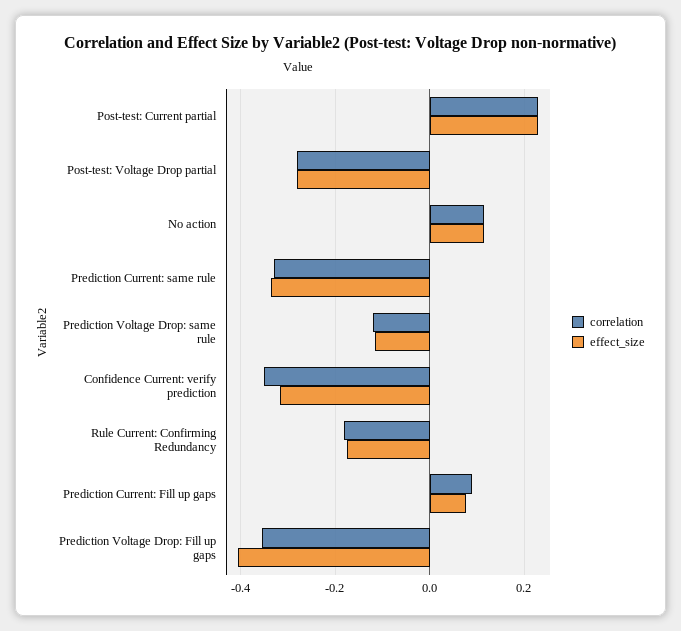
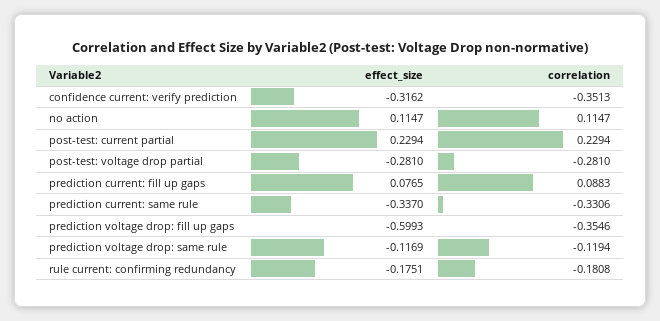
effect_size, Prediction Voltage Drop: Fill up gaps: -0.4 -> -0.5993

